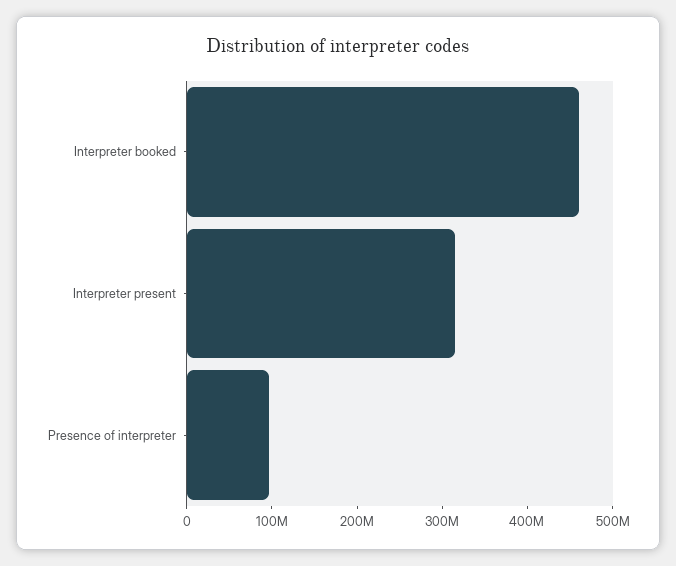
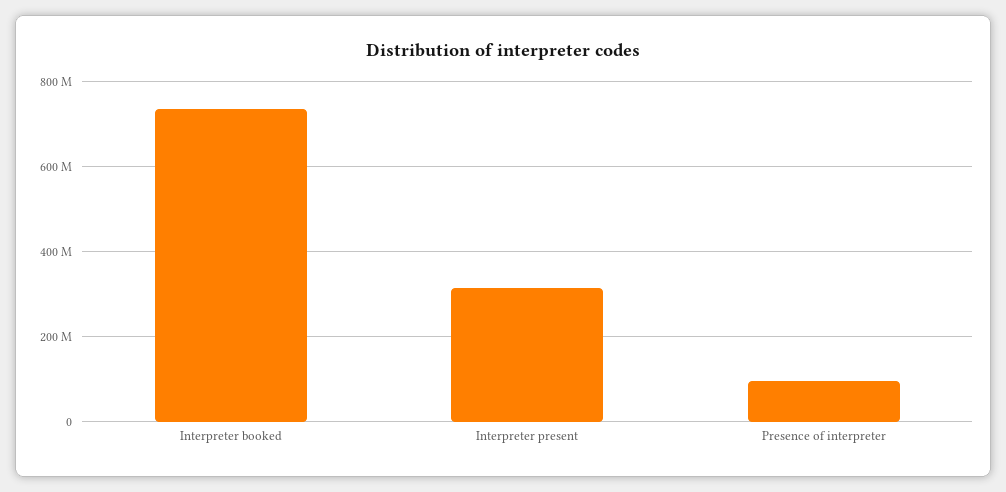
Interpreter booked: 460000000 -> 740000000

